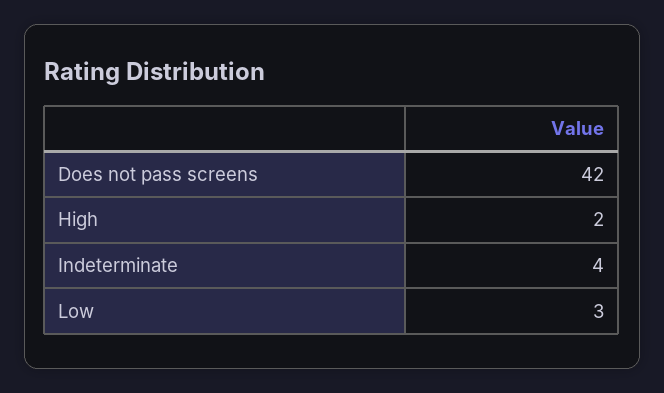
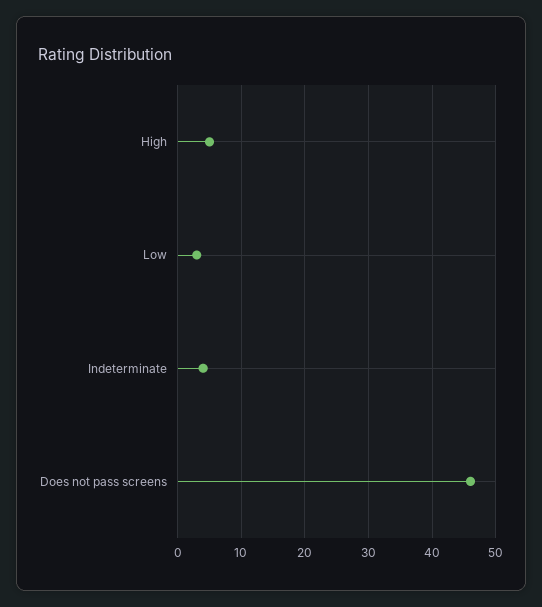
Does not pass screens: 42 -> 46
High: 2 -> 5

